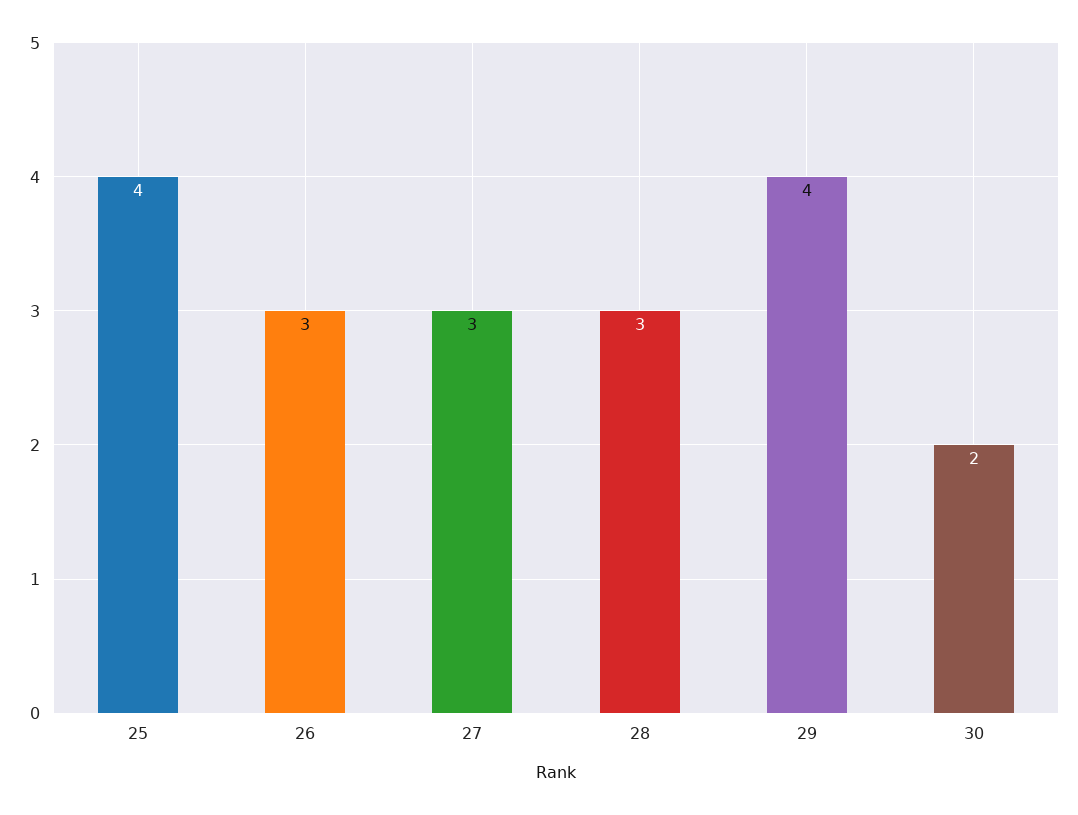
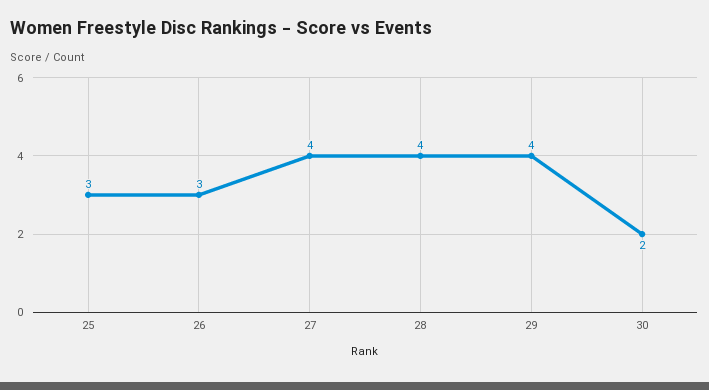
25: 4 -> 3
27: 3 -> 4
28: 3 -> 4

